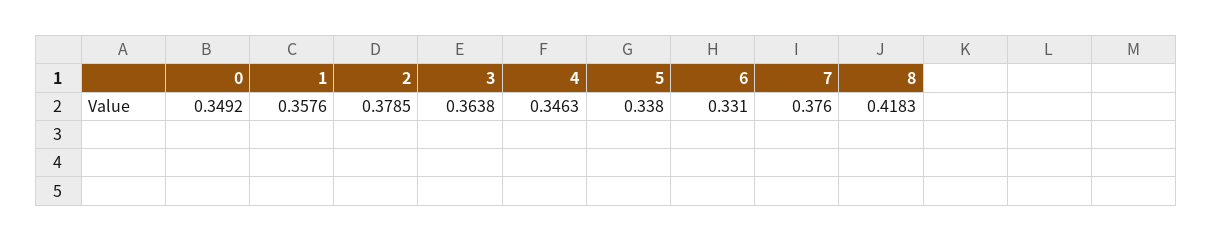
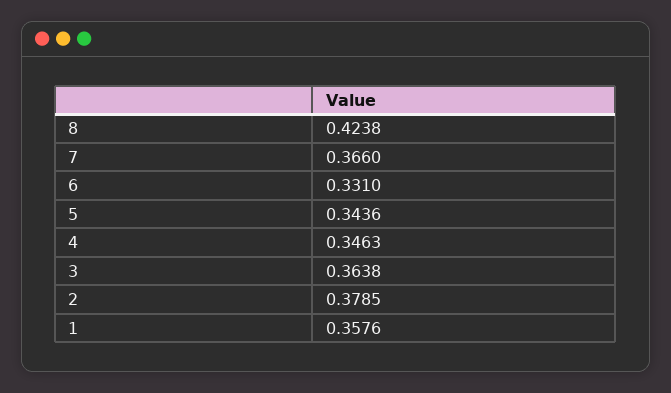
0: 0.3492 -> none
5: 0.338 -> 0.3436
7: 0.376 -> 0.366
8: 0.4183 -> 0.4238

